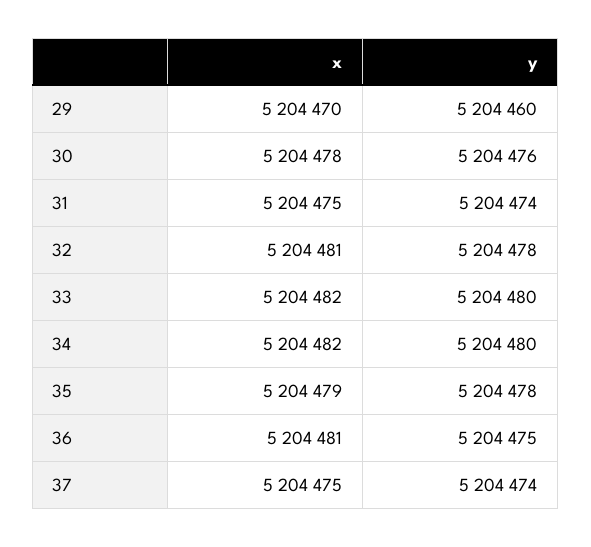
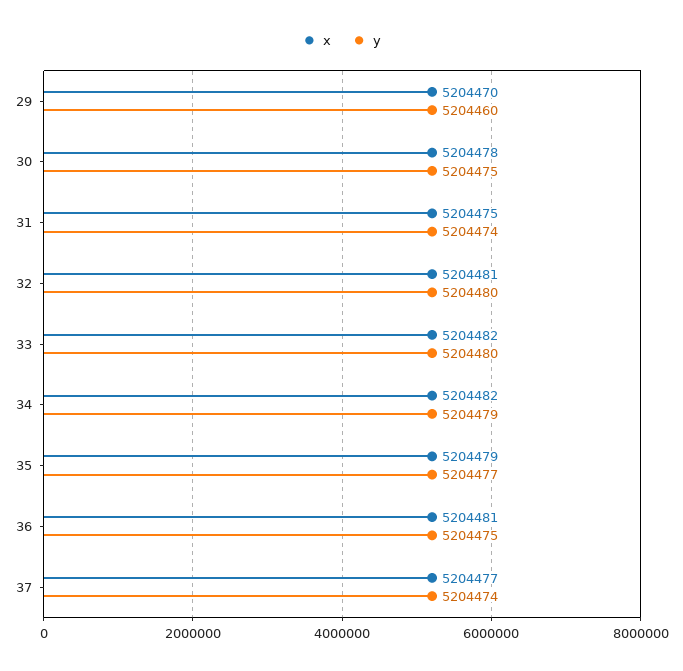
y, 30: 5204476 -> 5204475
y, 32: 5204478 -> 5204480
y, 34: 5204480 -> 5204479
y, 35: 5204478 -> 5204477
x, 37: 5204475 -> 5204477

